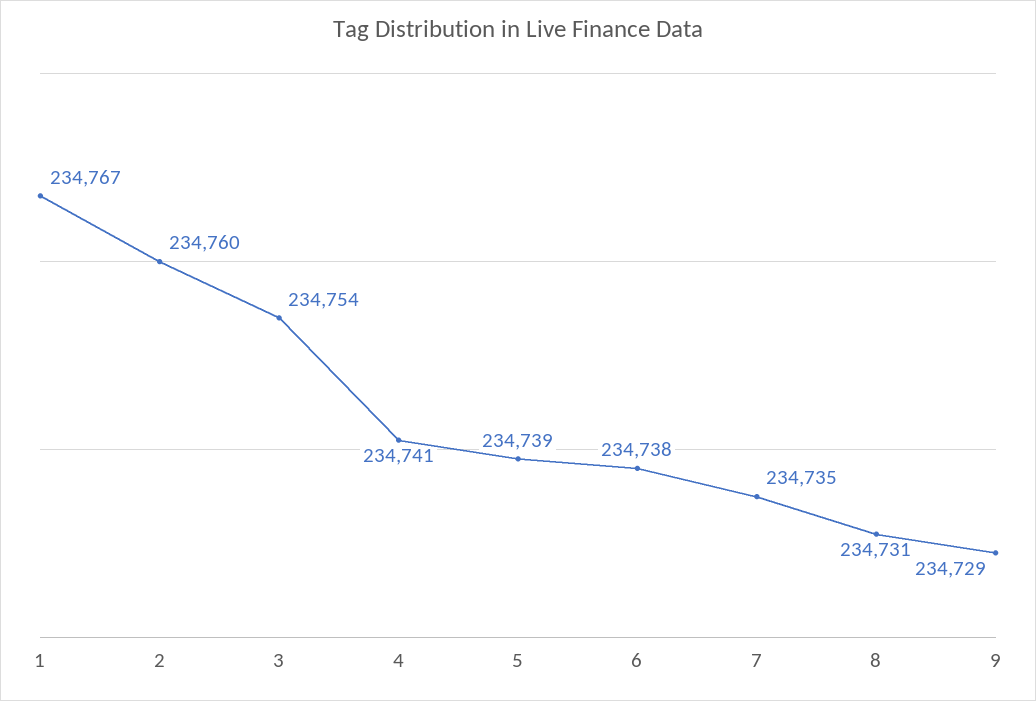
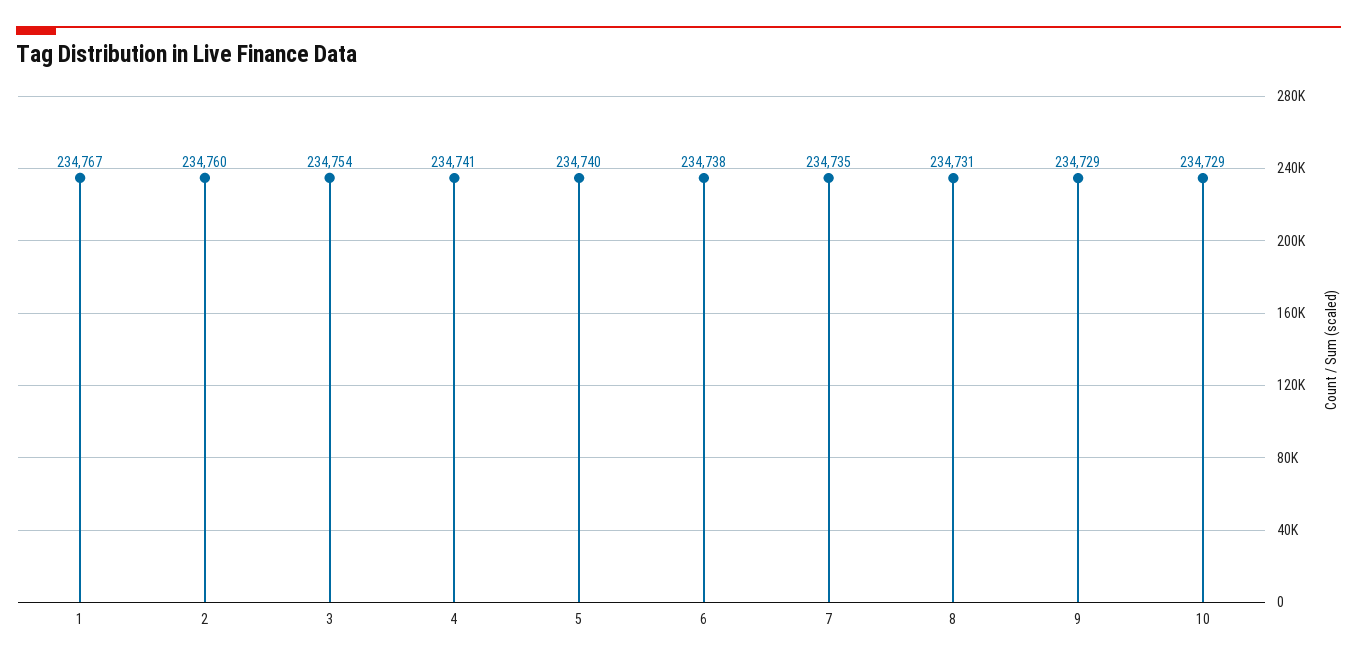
5: 234739 -> 234740
10: none -> 234729

